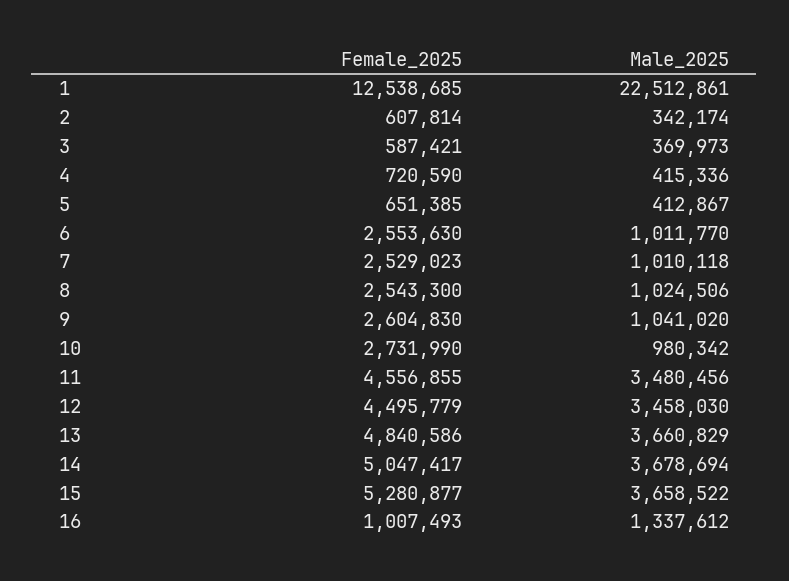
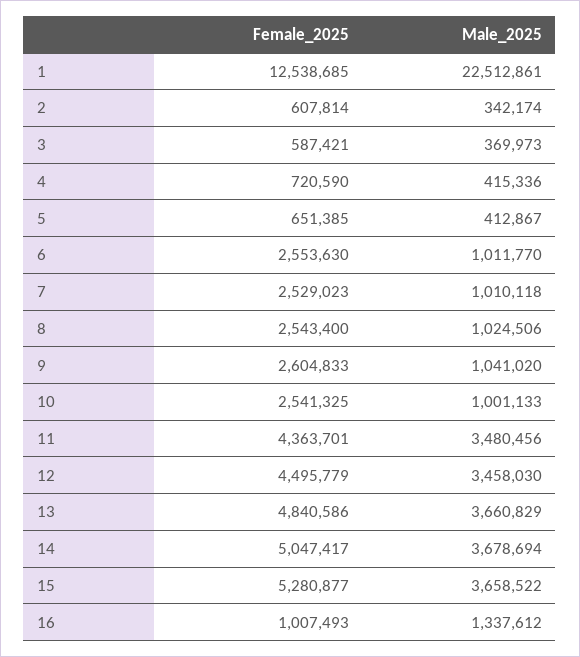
Female_2025, 8: 2543300 -> 2543400
Female_2025, 9: 2604830 -> 2604833
Female_2025, 10: 2731990 -> 2541325
Male_2025, 10: 980342 -> 1001133
Female_2025, 11: 4556855 -> 4363701

